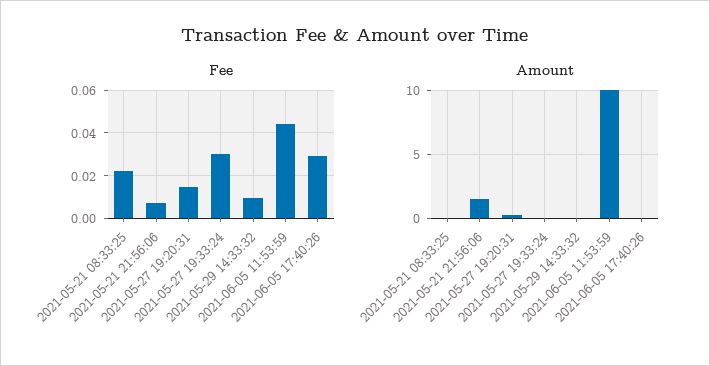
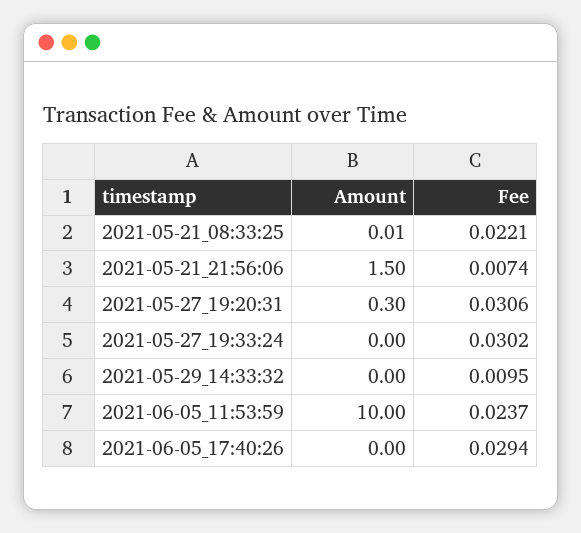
Fee, 2021-05-27 19:20:31: 0.015 -> 0.0306
Fee, 2021-06-05 11:53:59: 0.045 -> 0.0237

